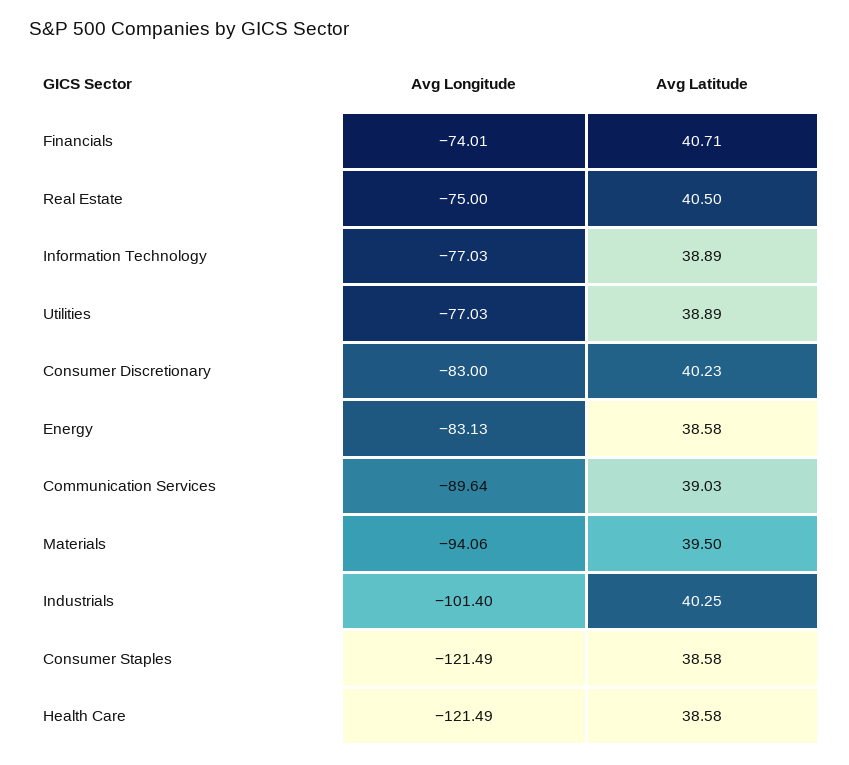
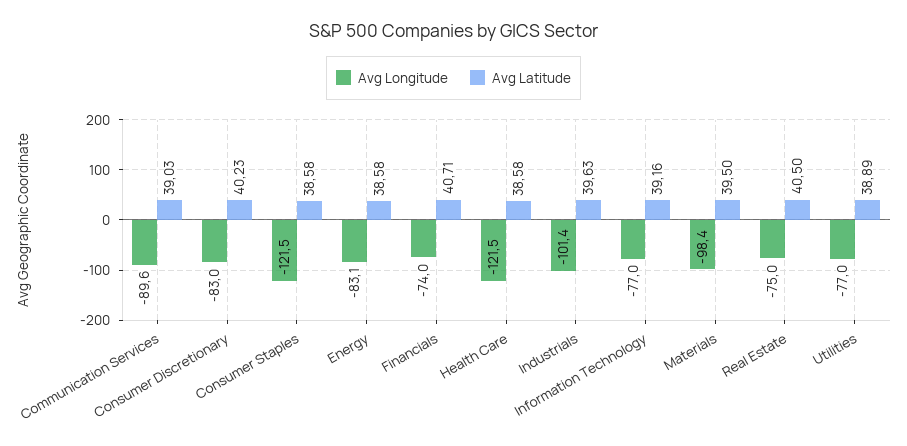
Avg Latitude, Information Technology: 38.89 -> 39.16
Avg Longitude, Materials: -94.06 -> -98.4
Avg Latitude, Industrials: 40.25 -> 39.63

